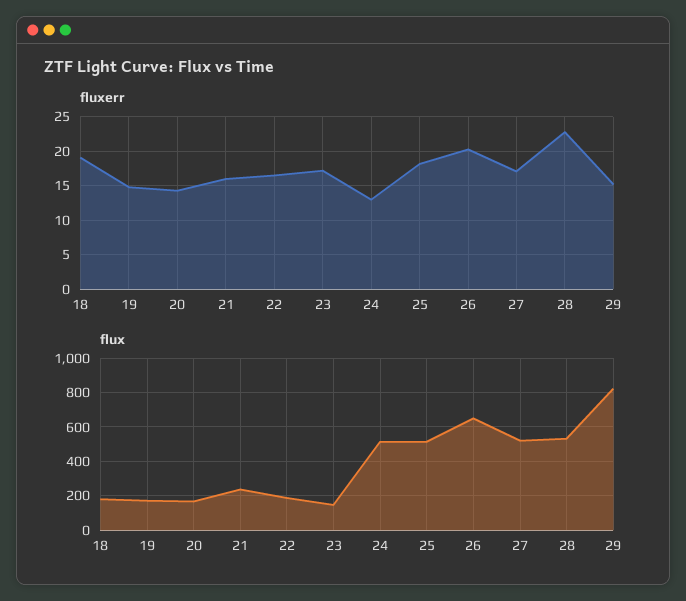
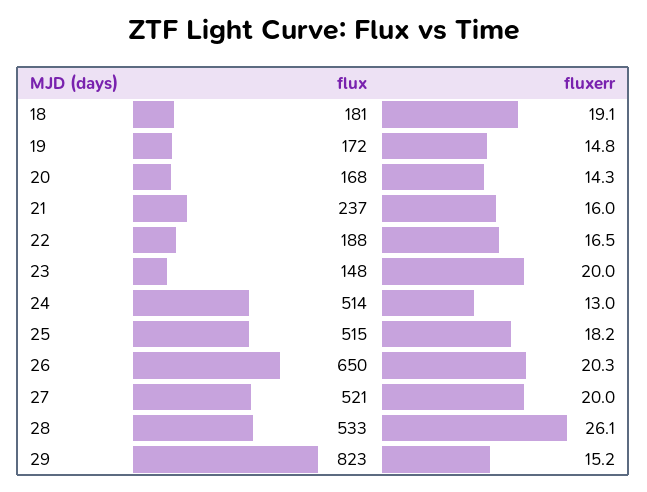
fluxerr, 23: 17 -> 20
fluxerr, 27: 17 -> 20
fluxerr, 28: 23 -> 26.1

